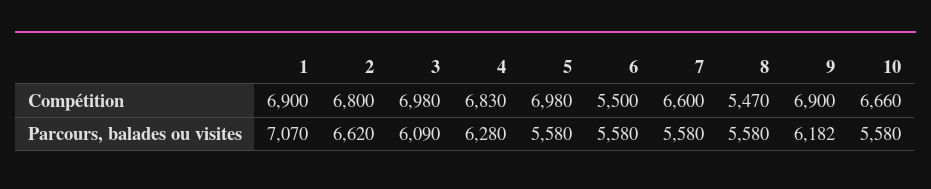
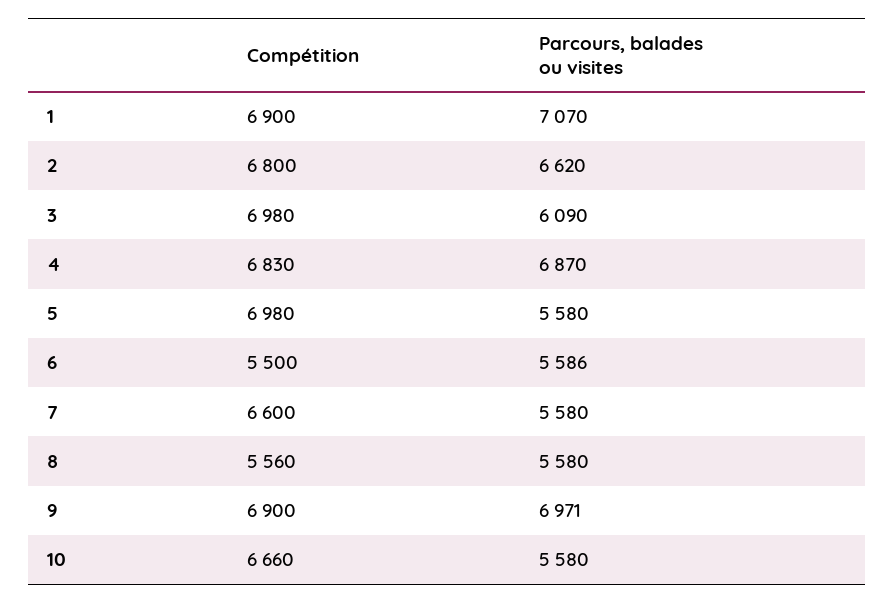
8, Compétition: 5470 -> 5560
4, Parcours, balades ou visites: 6280 -> 6870
6, Parcours, balades ou visites: 5580 -> 5586
9, Parcours, balades ou visites: 6182 -> 6971

